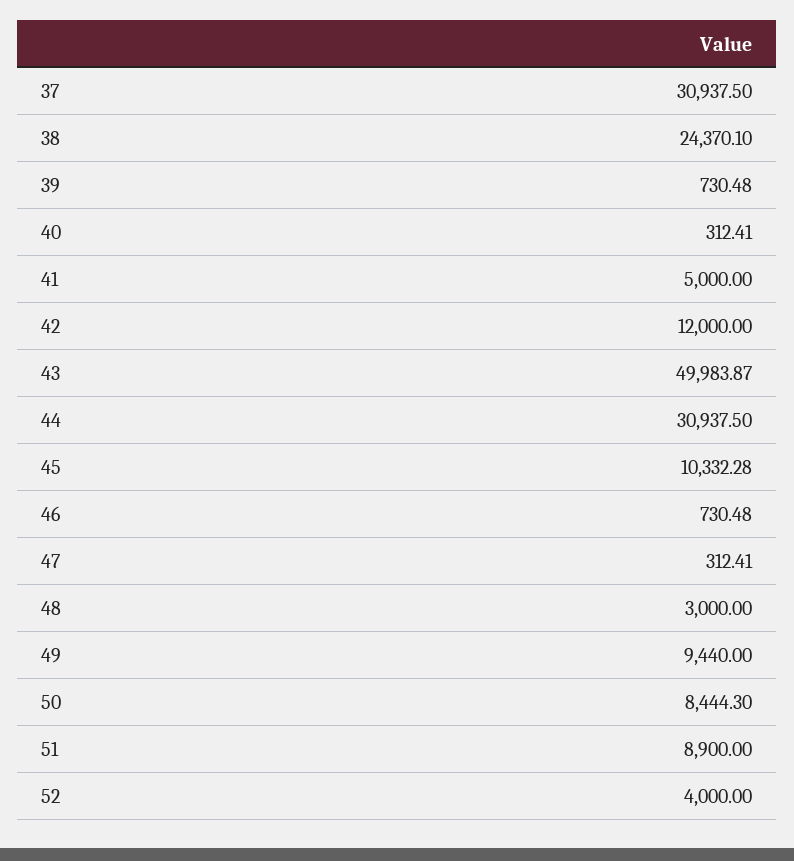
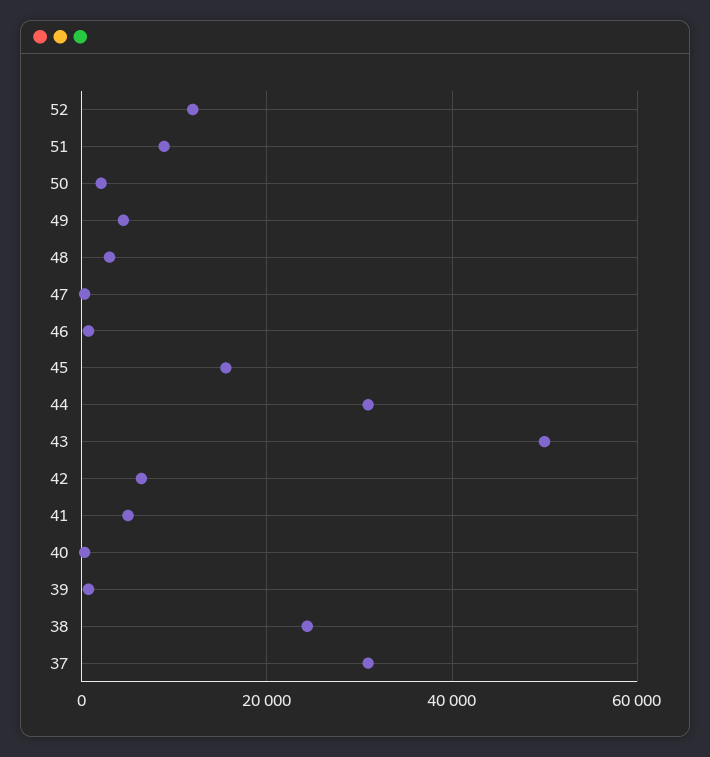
42: 12000 -> 6000
45: 10332.28 -> 16000
49: 9440 -> 4000
50: 8444.3 -> 2000
52: 4000 -> 12000

